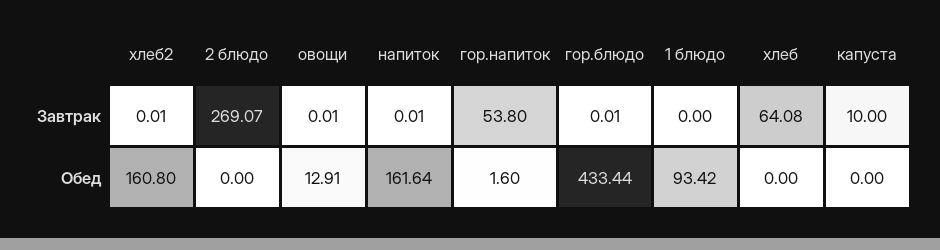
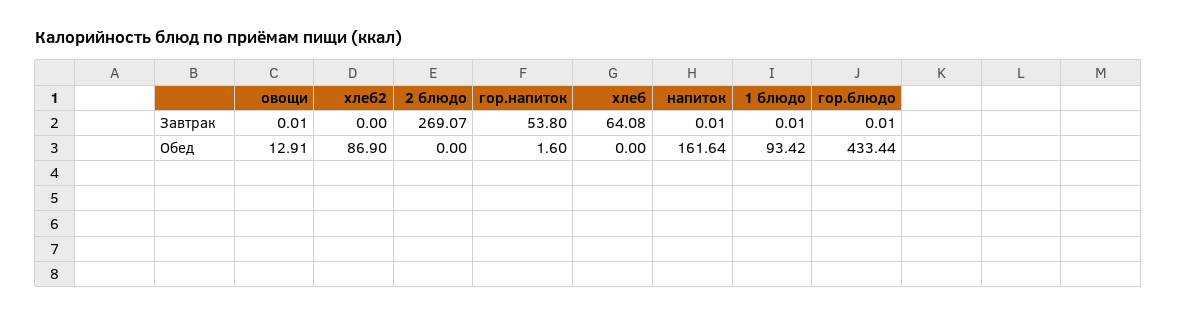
хлеб2, Завтрак: 0.01 -> 0
1 блюдо, Завтрак: 0 -> 0.01
капуста, Завтрак: 10 -> none
хлеб2, Обед: 160.8 -> 86.9
капуста, Обед: 0 -> none

